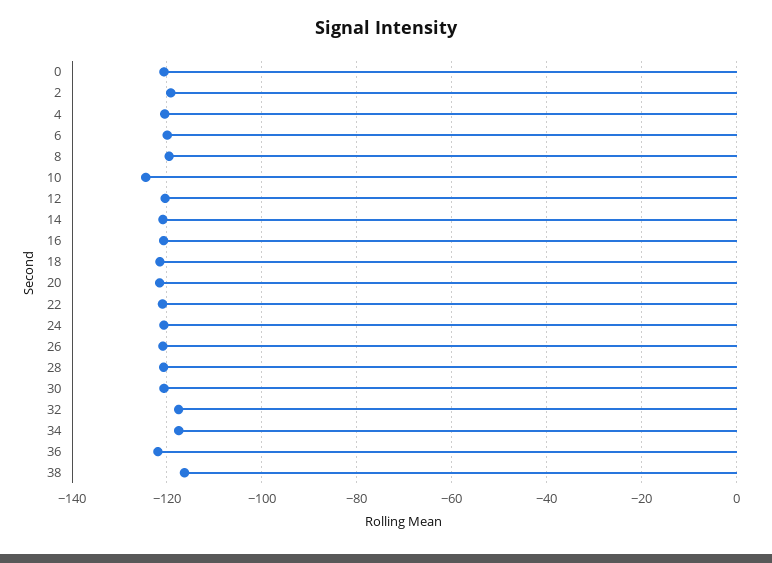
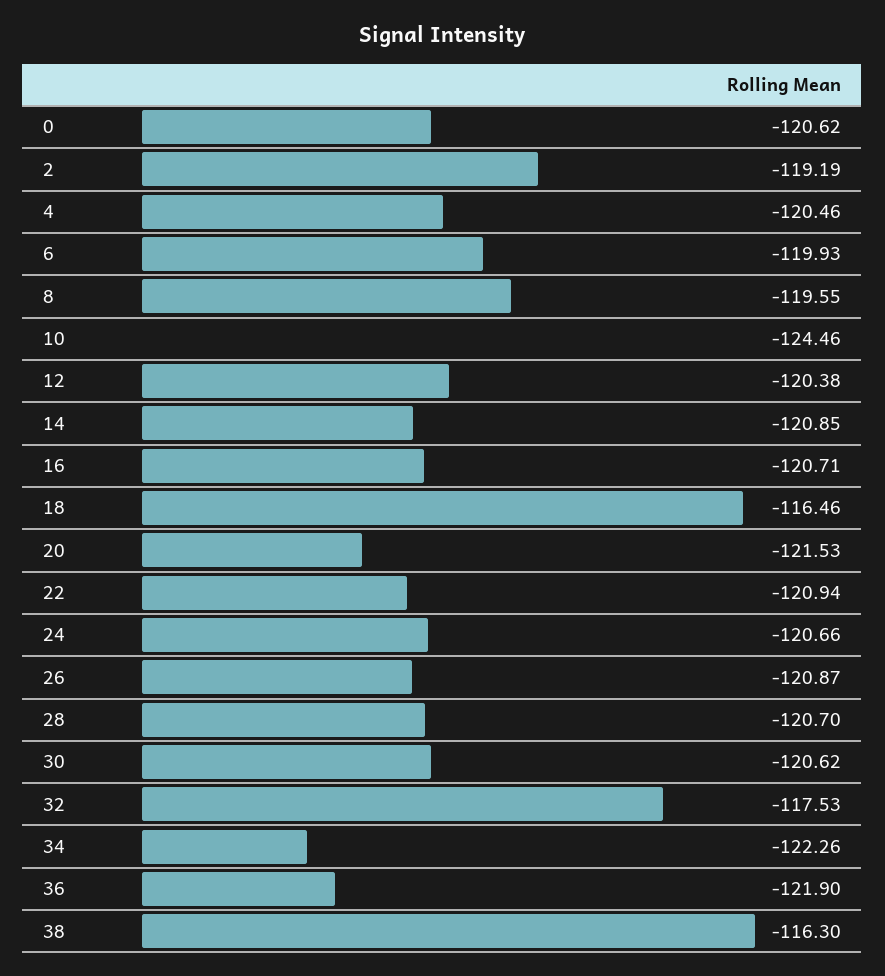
18: -122 -> -116.46
34: -118 -> -122.26

